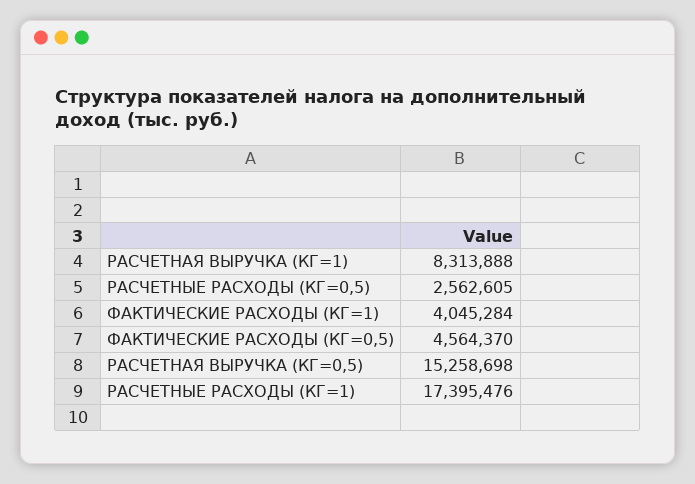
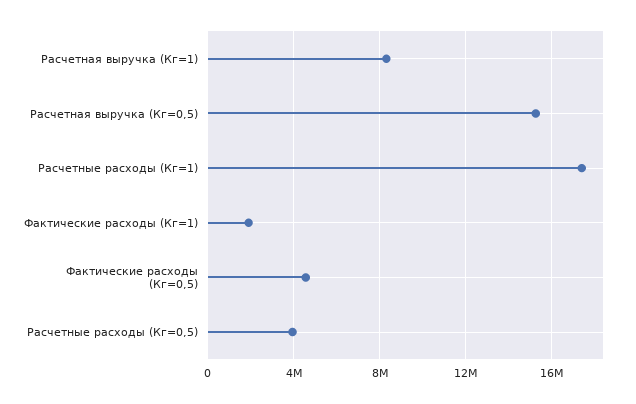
РАСЧЕТНЫЕ РАСХОДЫ (КГ=0,5): 2562605 -> 4000000
ФАКТИЧЕСКИЕ РАСХОДЫ (КГ=1): 4045284 -> 2000000

